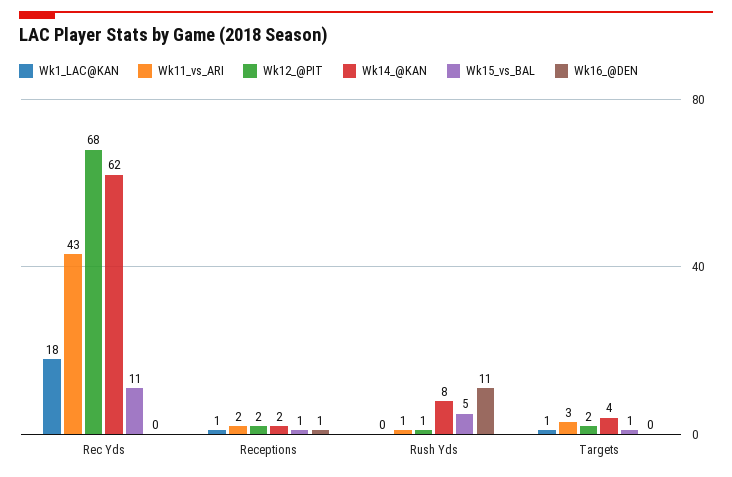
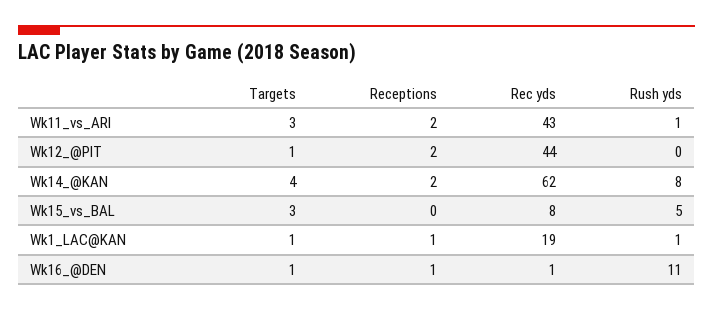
Wk1_LAC@KAN, Rec Yds: 18 -> 19
Wk12_@PIT, Rec Yds: 68 -> 44
Wk15_vs_BAL, Rec Yds: 11 -> 8
Wk16_@DEN, Rec Yds: 0 -> 1
Wk15_vs_BAL, Receptions: 1 -> 0
Wk1_LAC@KAN, Rush Yds: 0 -> 1
Wk12_@PIT, Rush Yds: 1 -> 0
Wk12_@PIT, Targets: 2 -> 1
Wk15_vs_BAL, Targets: 1 -> 3
Wk16_@DEN, Targets: 0 -> 1

